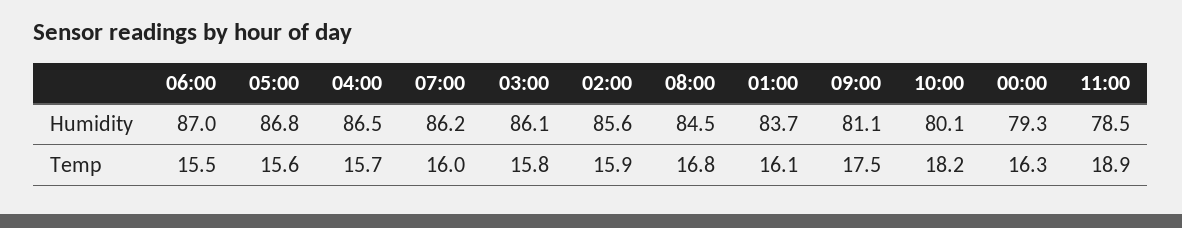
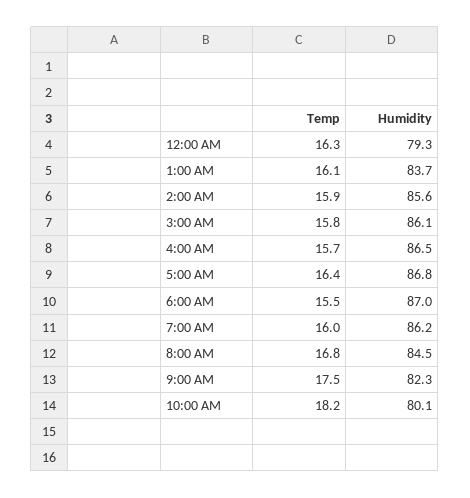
09:00, Humidity: 81.1 -> 82.3
11:00, Humidity: 78.5 -> none
05:00, Temp: 15.6 -> 16.4
11:00, Temp: 18.9 -> none

